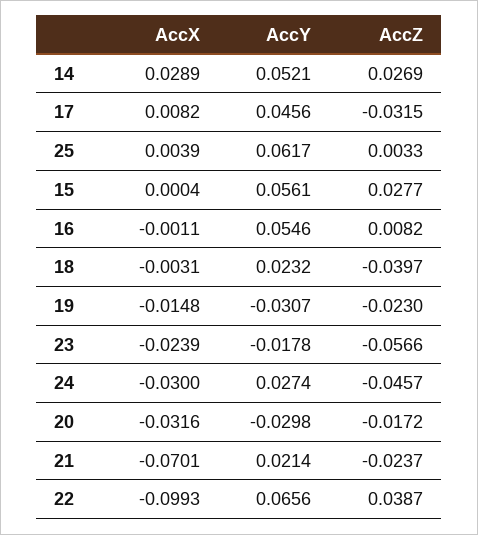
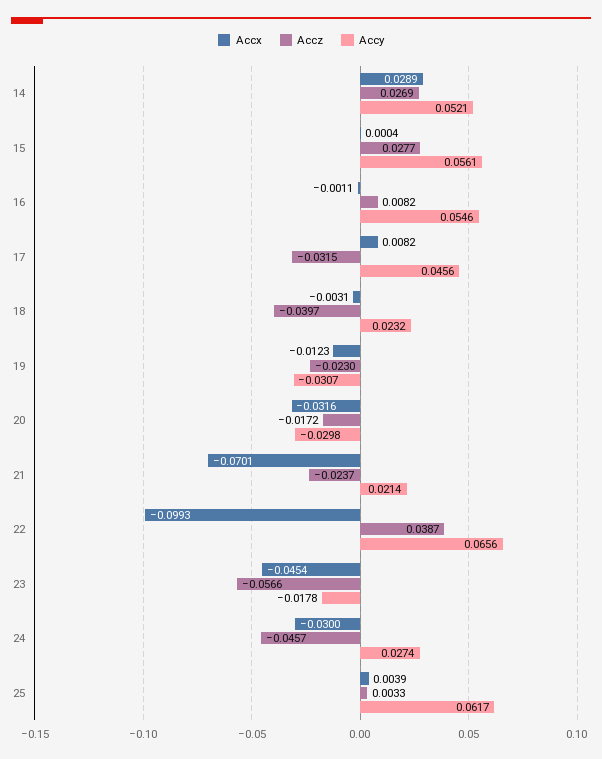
AccX, 19: -0.0148 -> -0.0123
AccX, 23: -0.0239 -> -0.0454

